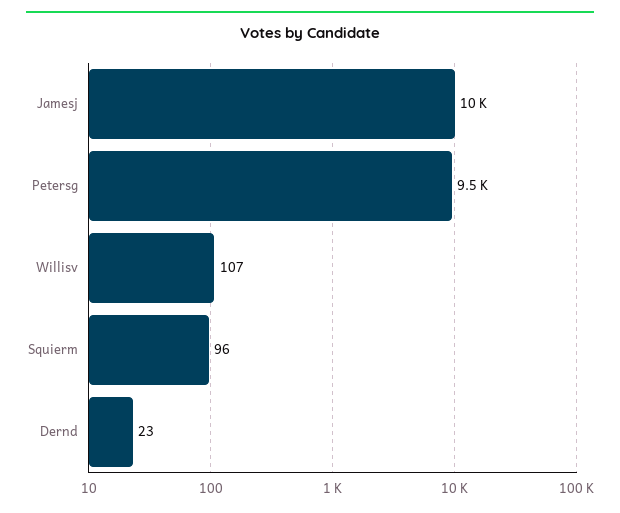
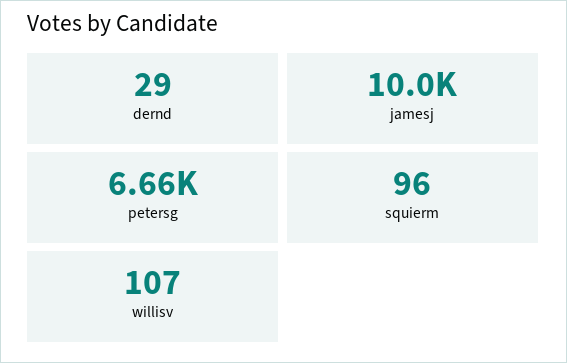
Petersg: 9500 -> 6660
Dernd: 23 -> 29

